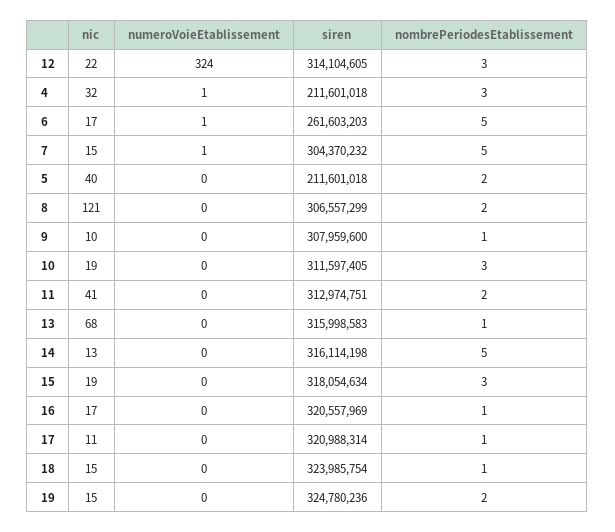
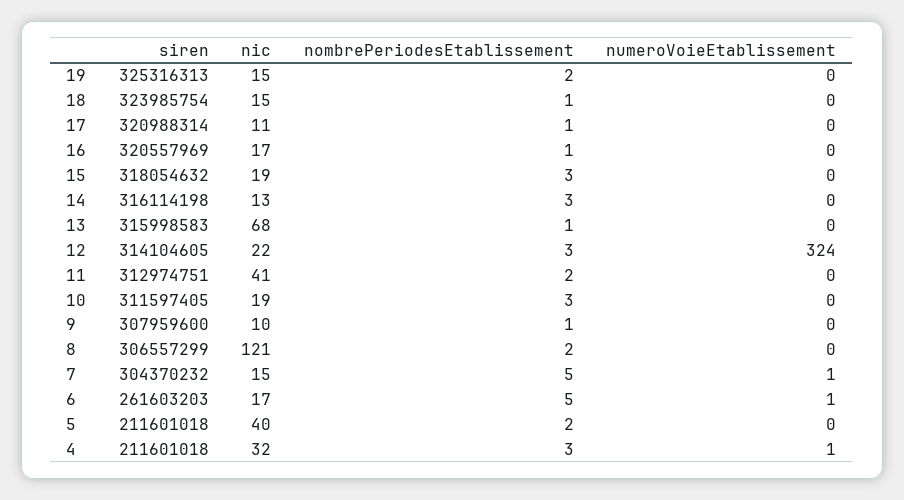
nombrePeriodesEtablissement, 14: 5 -> 3
siren, 15: 318054634 -> 318054632
siren, 19: 324780236 -> 325316313

